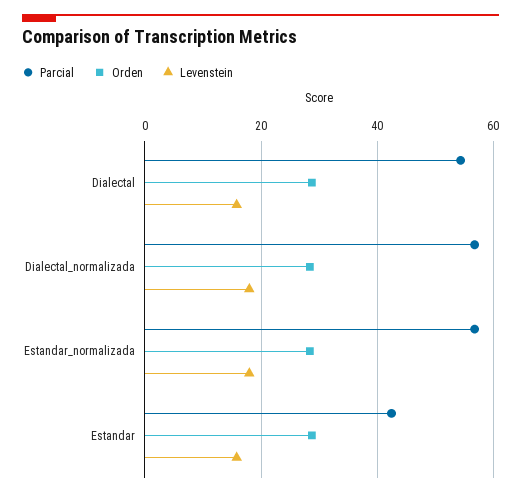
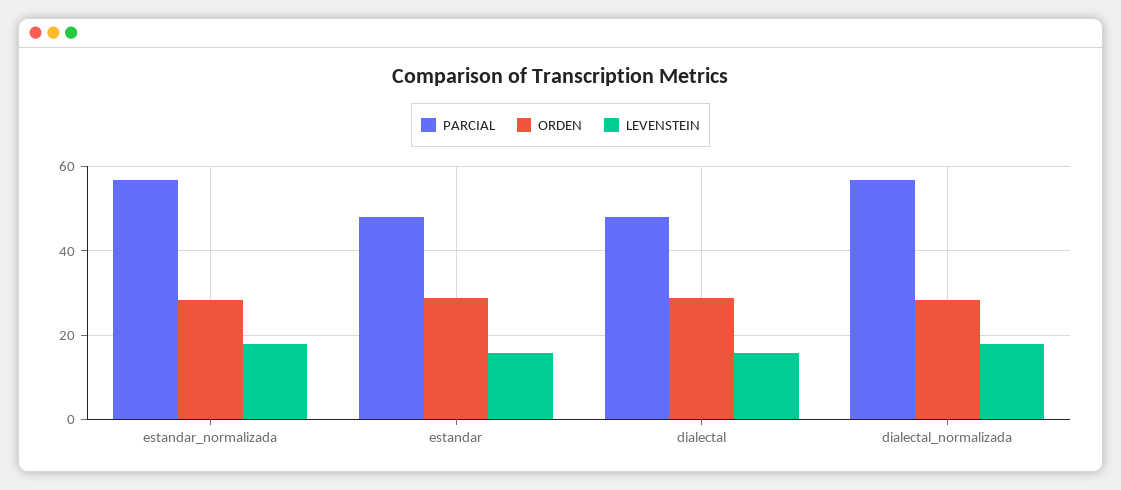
Parcial, Dialectal: 54 -> 48
Parcial, Estandar: 42 -> 48

